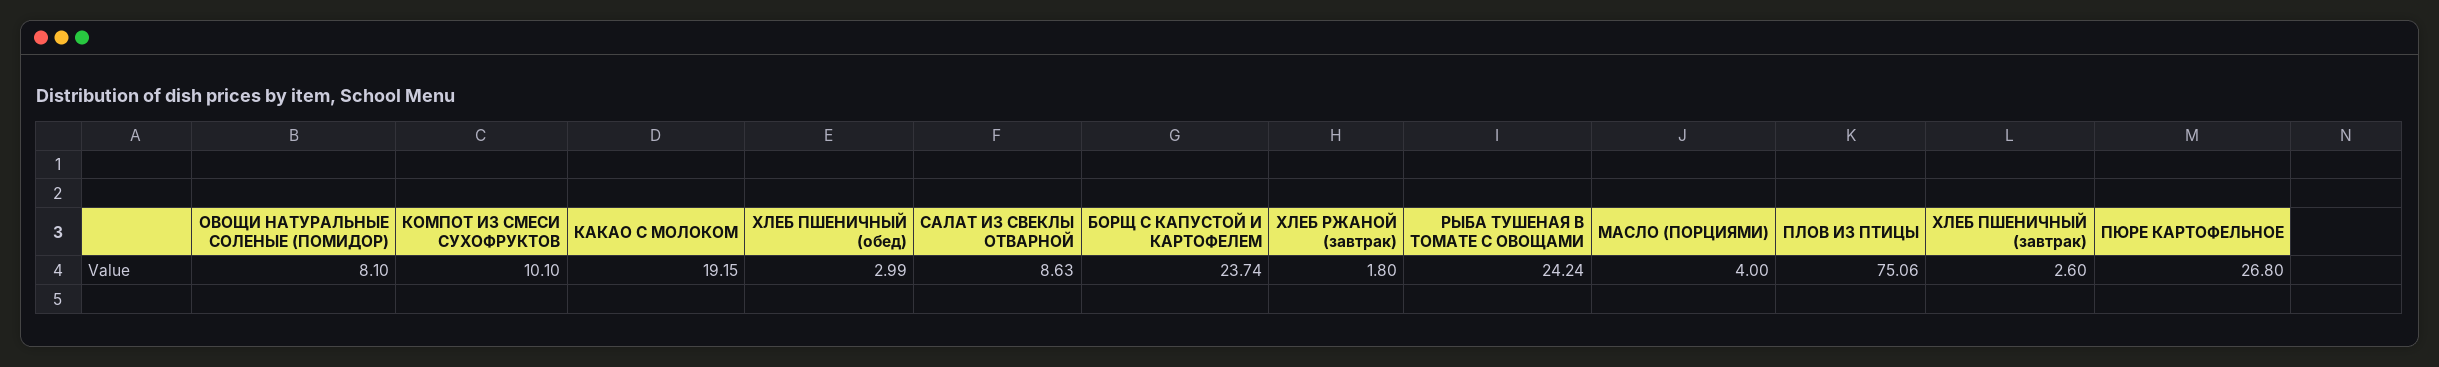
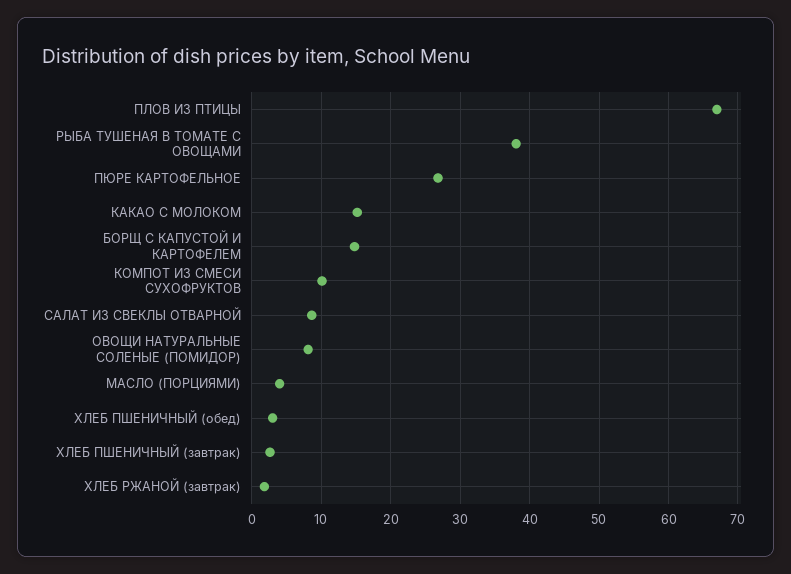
КАКАО С МОЛОКОМ: 19.15 -> 15
БОРЩ С КАПУСТОЙ И КАРТОФЕЛЕМ: 23.74 -> 15
РЫБА ТУШЕНАЯ В ТОМАТЕ С ОВОЩАМИ: 24.24 -> 38
ПЛОВ ИЗ ПТИЦЫ: 75.06 -> 67

